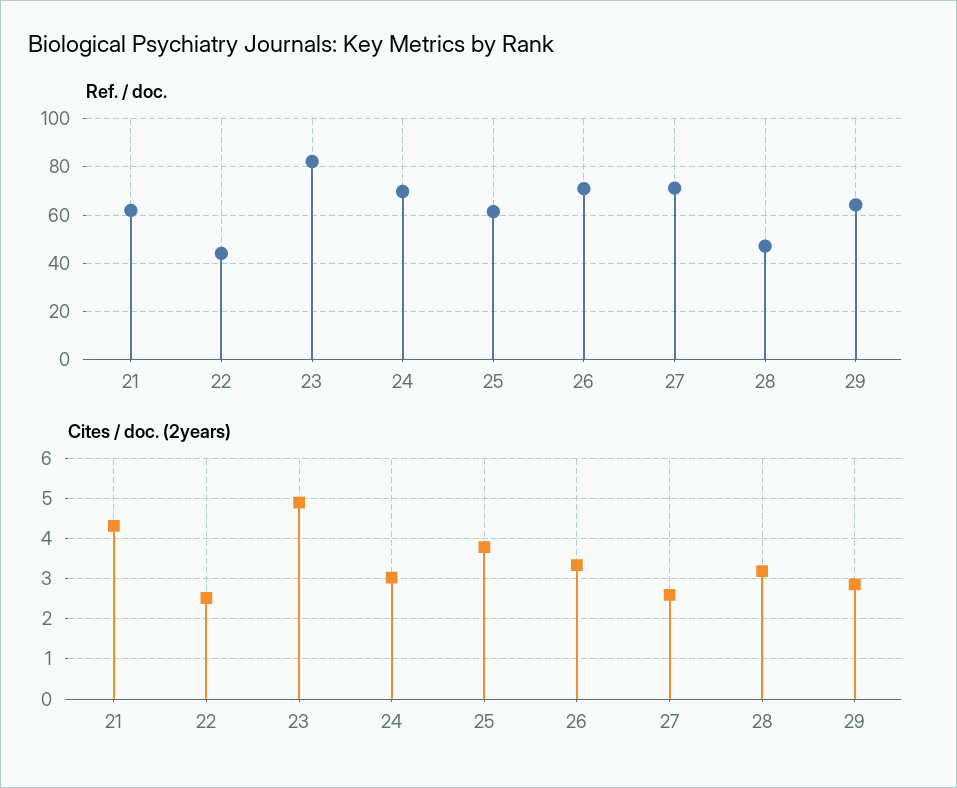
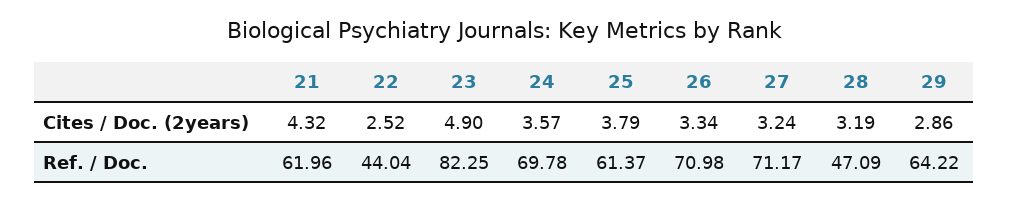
Cites / doc. (2years), 24: 3 -> 3.57
Cites / doc. (2years), 27: 2.6 -> 3.24

